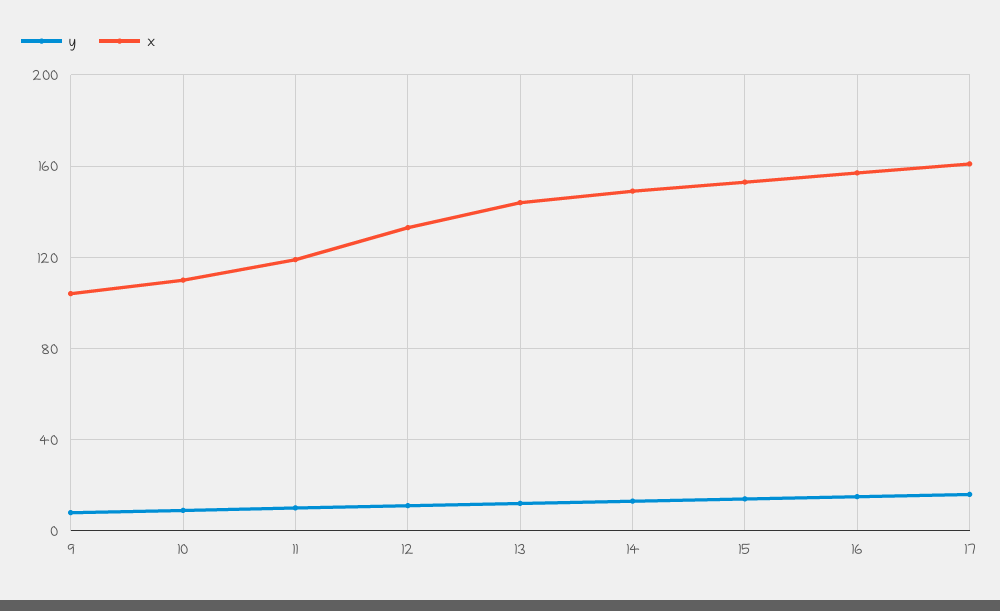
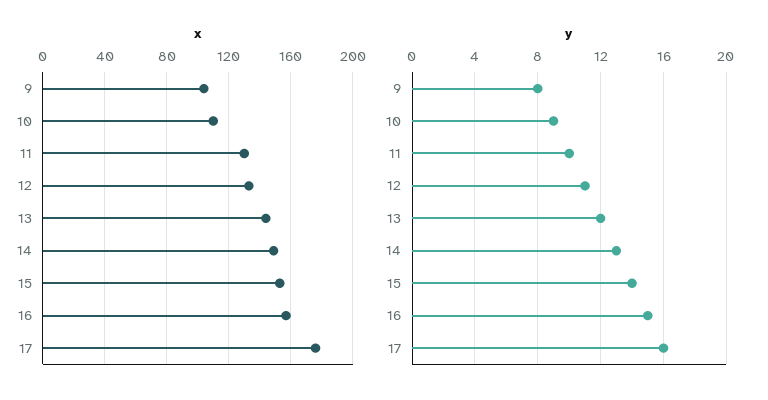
x, 11: 120 -> 130
x, 17: 160 -> 175

